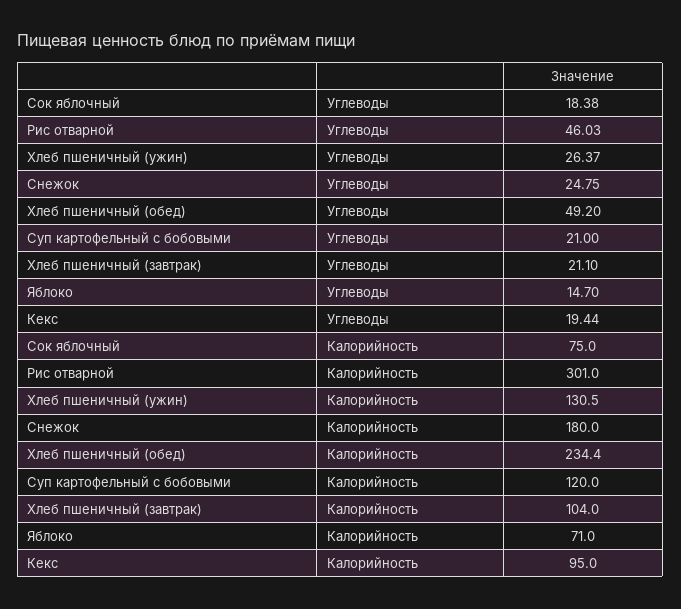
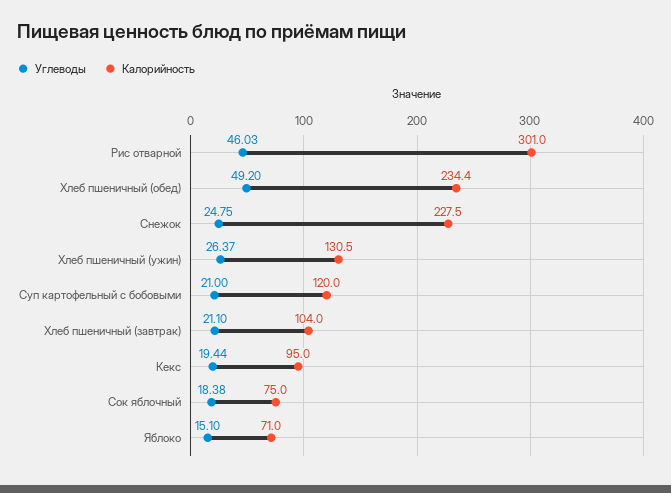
Углеводы, Яблоко: 14.7 -> 15.1
Калорийность, Снежок: 180 -> 227.5

